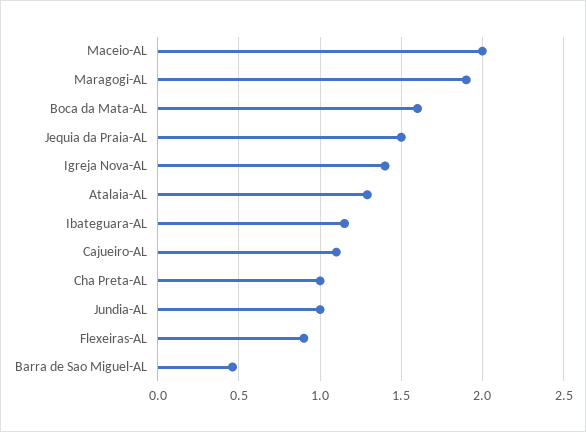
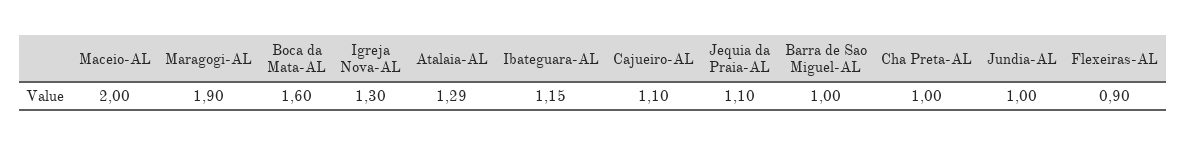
Jequia da Praia-AL: 1.5 -> 1.1
Igreja Nova-AL: 1.4 -> 1.3
Barra de Sao Miguel-AL: 0.45 -> 1

